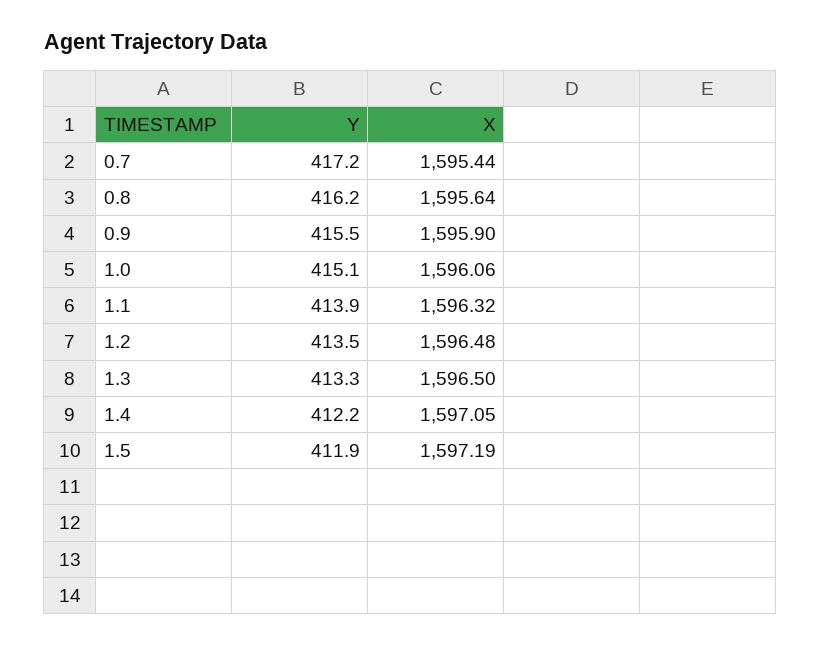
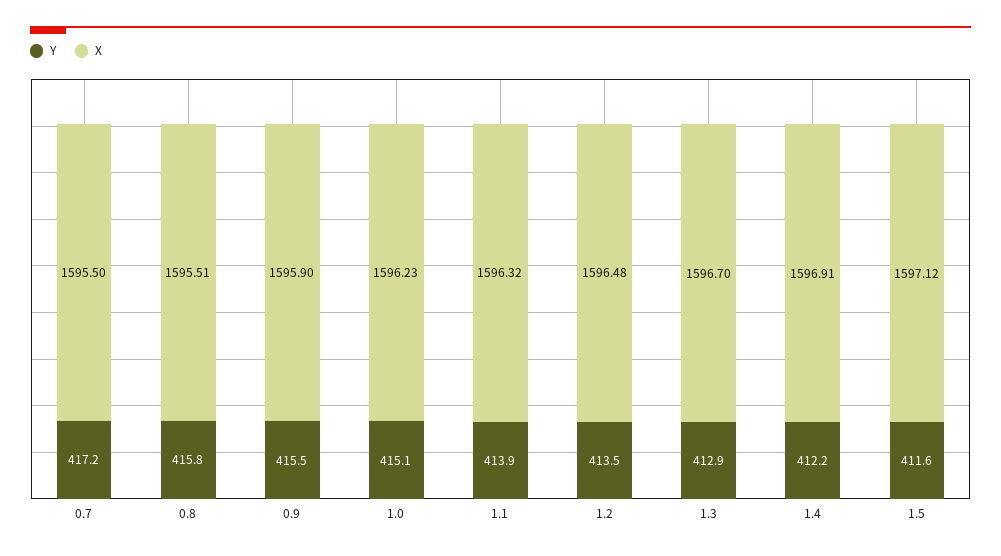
X, 0.7: 1595.44 -> 1595.5
Y, 0.8: 416.2 -> 415.8
X, 0.8: 1595.64 -> 1595.51
X, 1.0: 1596.06 -> 1596.23
Y, 1.3: 413.3 -> 412.9
X, 1.3: 1596.5 -> 1596.7
X, 1.4: 1597.05 -> 1596.91
Y, 1.5: 411.9 -> 411.6
X, 1.5: 1597.19 -> 1597.12

